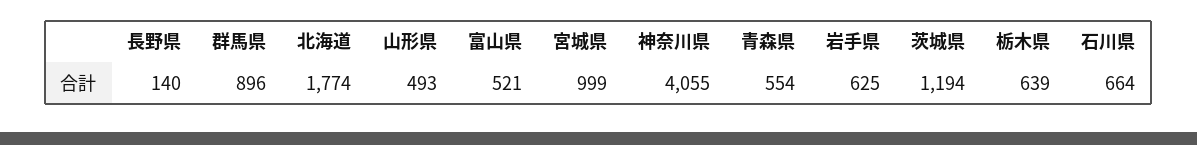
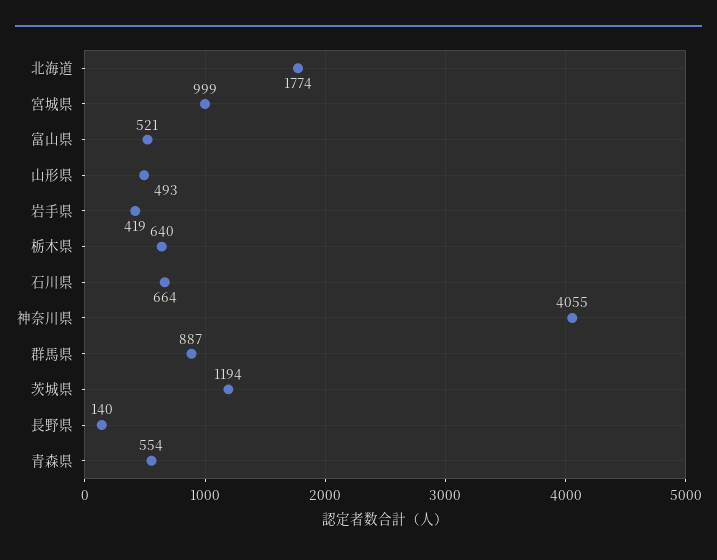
群馬県: 896 -> 887
岩手県: 625 -> 419
栃木県: 639 -> 640

